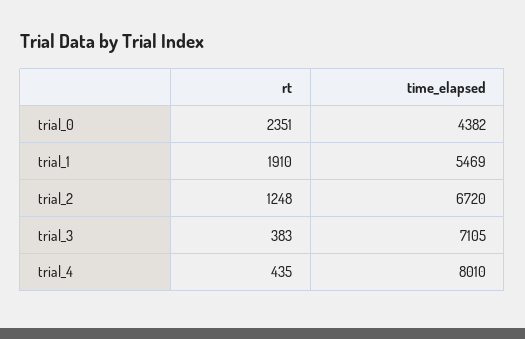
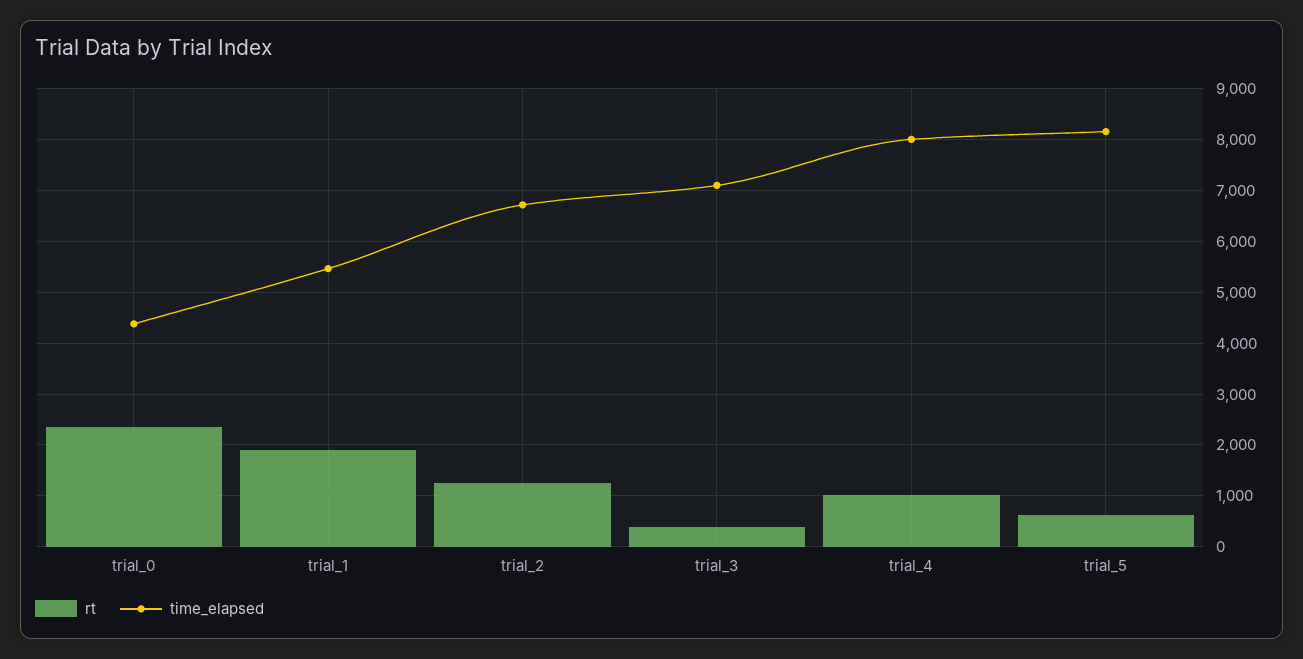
rt, trial_4: 435 -> 1000
rt, trial_5: none -> 600
time_elapsed, trial_5: none -> 8200

